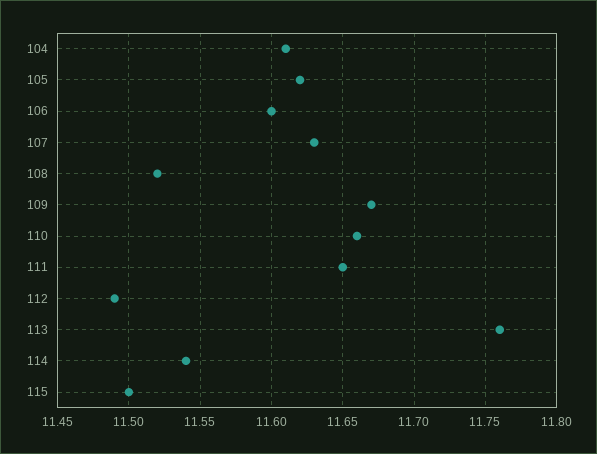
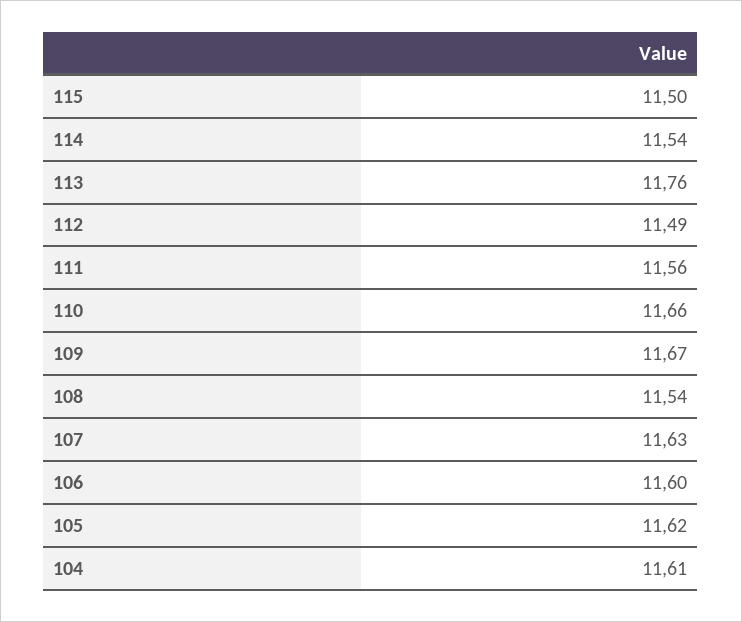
108: 11.52 -> 11.54
111: 11.65 -> 11.56

